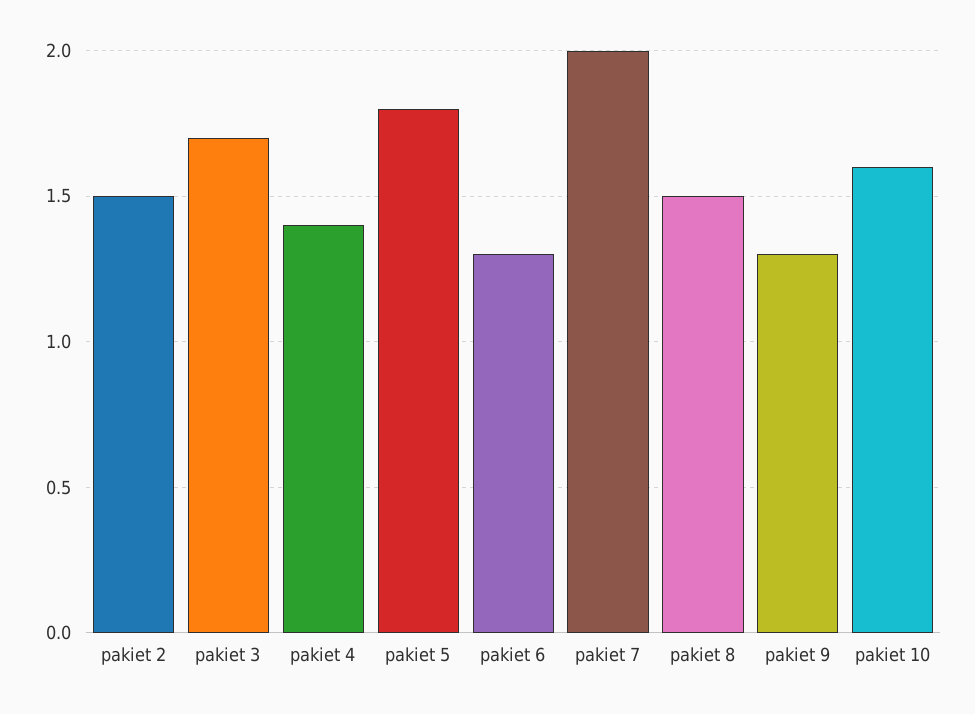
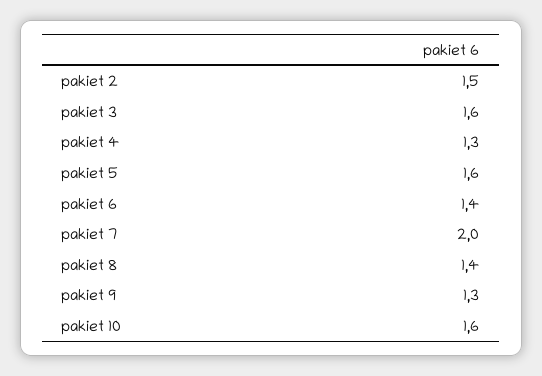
pakiet 3: 1.7 -> 1.6
pakiet 4: 1.4 -> 1.3
pakiet 5: 1.8 -> 1.6
pakiet 6: 1.3 -> 1.4
pakiet 8: 1.5 -> 1.4

